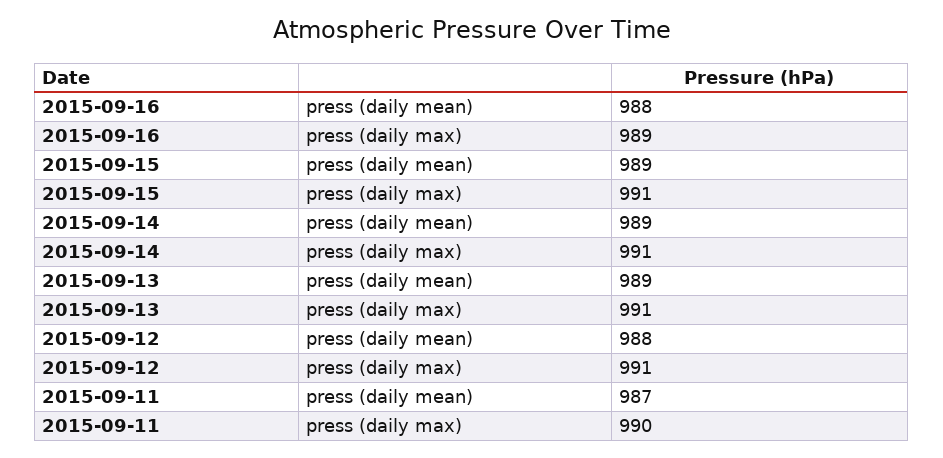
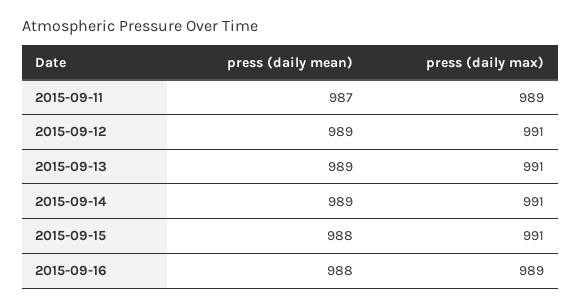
2015-09-15, press (daily mean): 989 -> 988
2015-09-12, press (daily mean): 988 -> 989
2015-09-11, press (daily max): 990 -> 989

